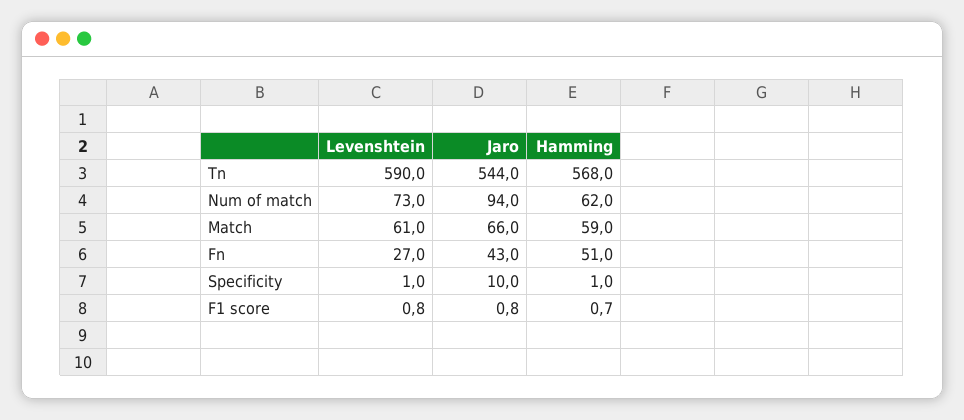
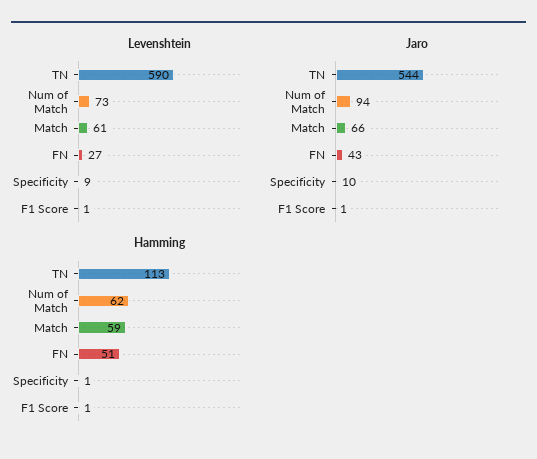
Hamming, Tn: 568 -> 113
Levenshtein, Specificity: 1 -> 9

